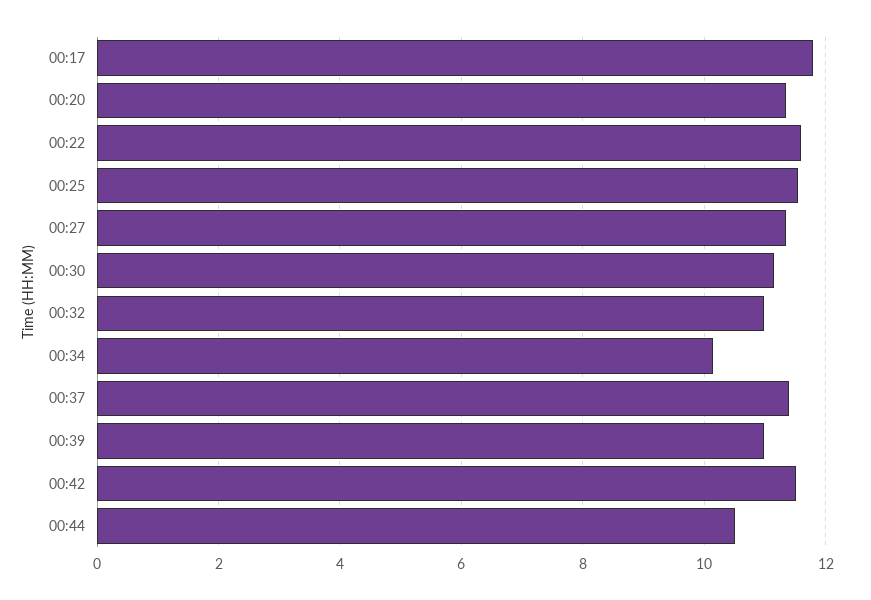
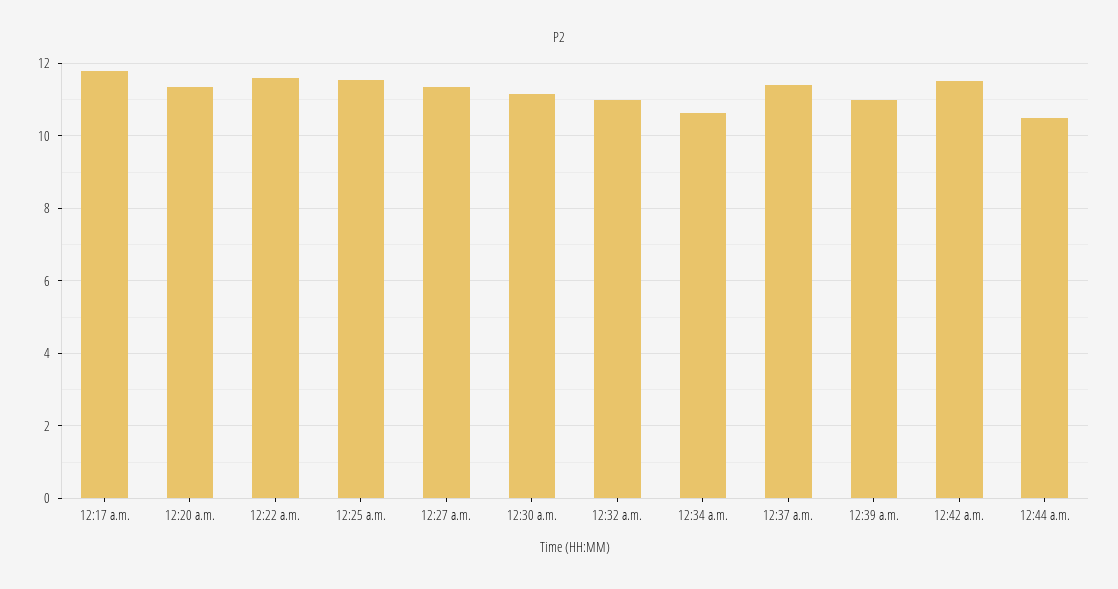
00:34: 10.2 -> 10.6

